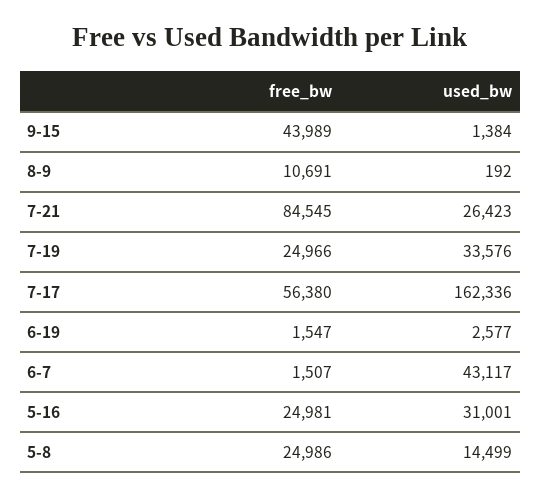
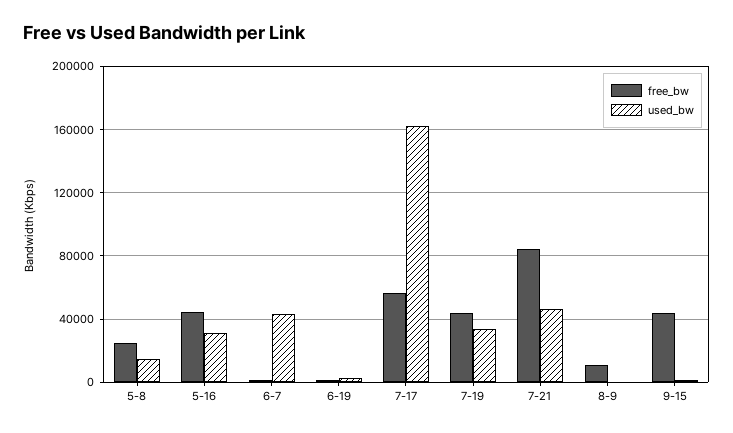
used_bw, 7-21: 26423 -> 45000
free_bw, 7-19: 24966 -> 45000
free_bw, 5-16: 24981 -> 45000

